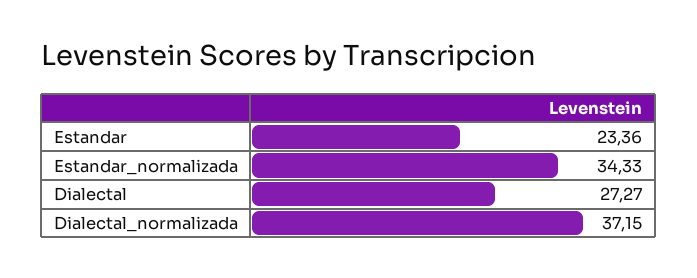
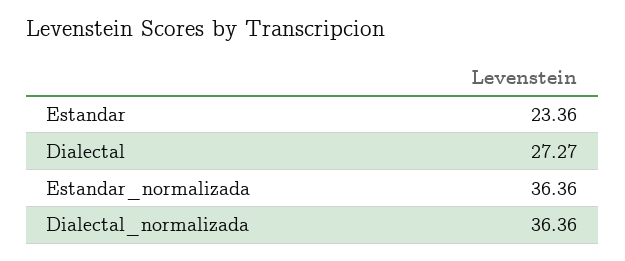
Estandar_normalizada: 34.33 -> 36.36
Dialectal_normalizada: 37.15 -> 36.36

